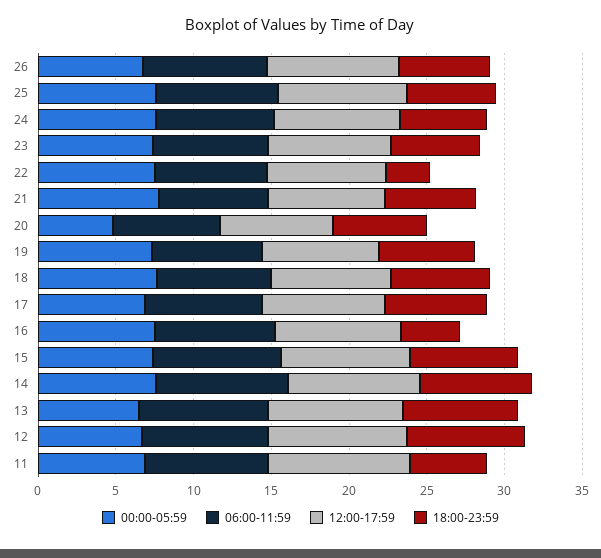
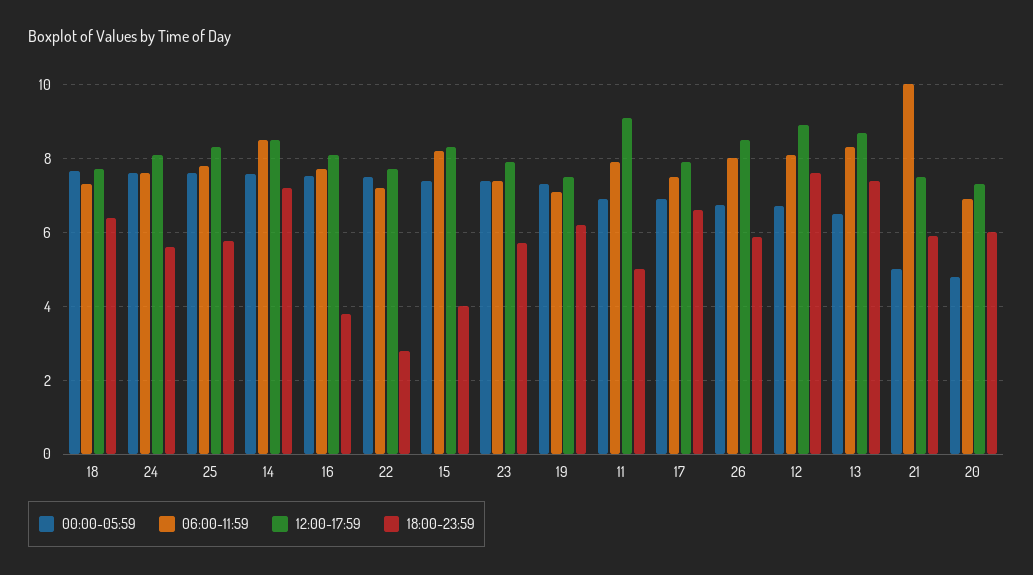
00:00-05:59, 21: 8 -> 5
06:00-11:59, 21: 7 -> 10
18:00-23:59, 15: 7 -> 4

